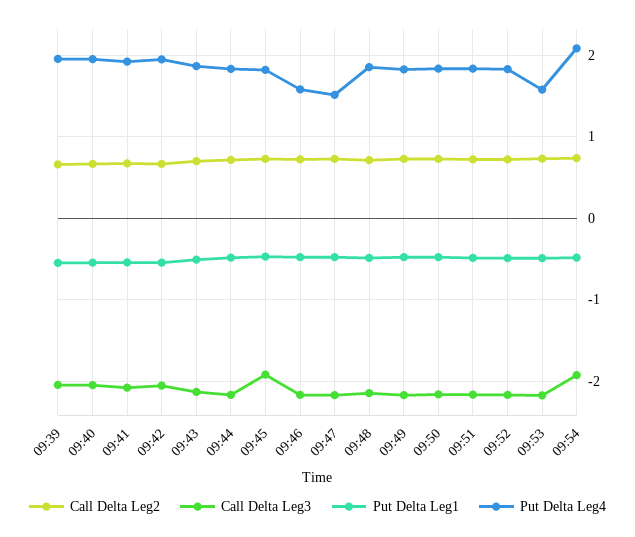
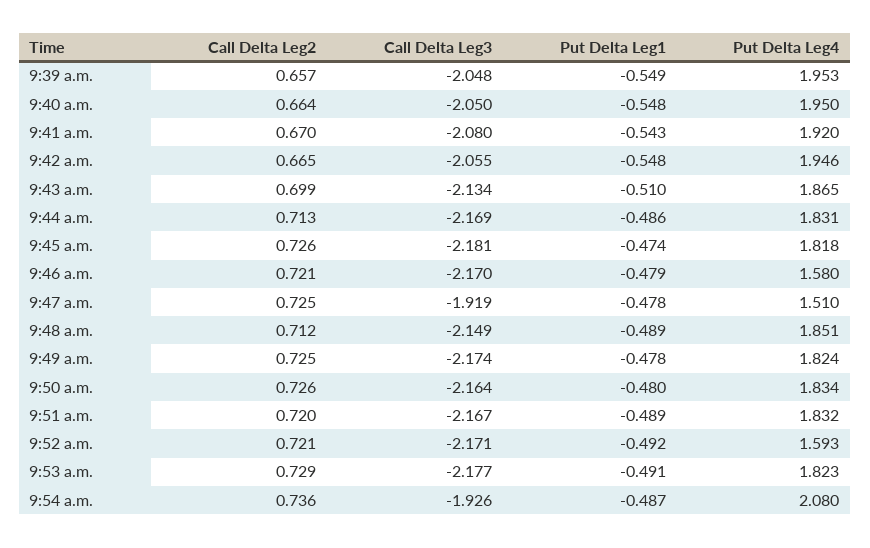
Call Delta Leg3, 09:45: -1.9 -> -2.181
Call Delta Leg3, 09:47: -2.2 -> -1.919
Put Delta Leg4, 09:52: 1.8 -> 1.593
Put Delta Leg4, 09:53: 1.6 -> 1.823

